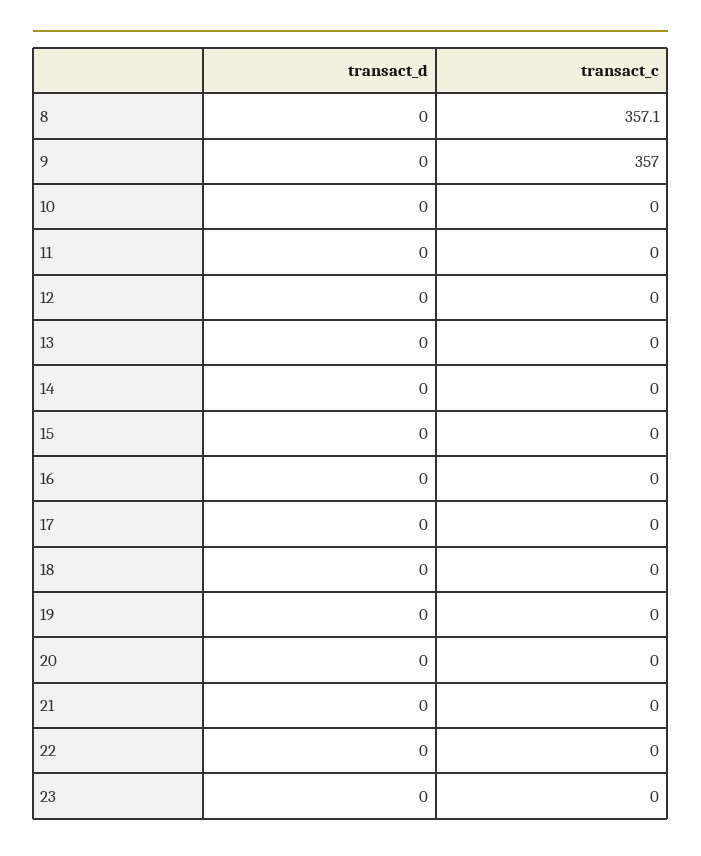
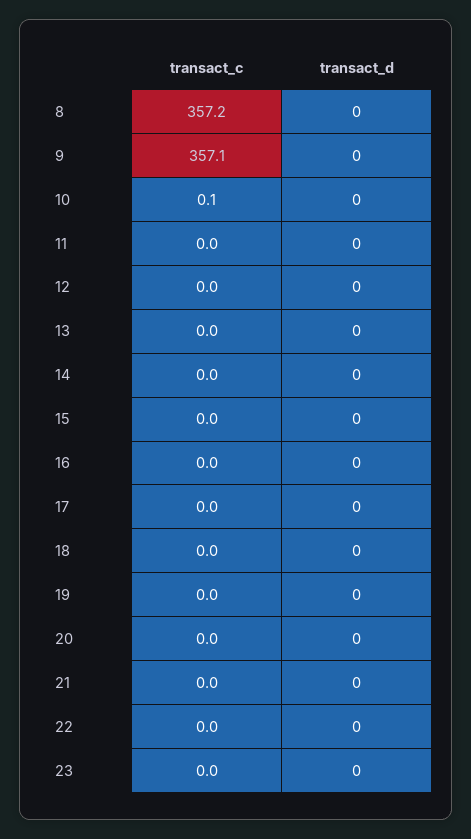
transact_c, 8: 357.1 -> 357.2
transact_c, 9: 357 -> 357.1
transact_c, 10: 0 -> 0.1

